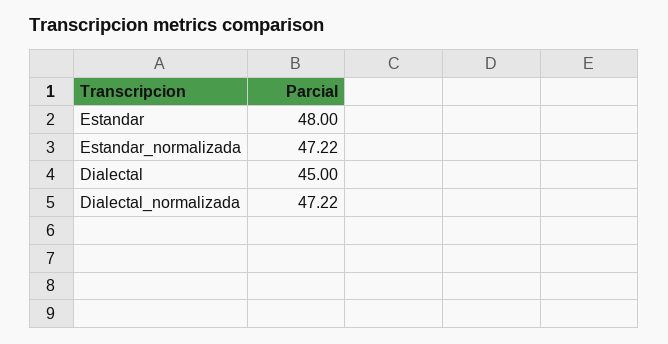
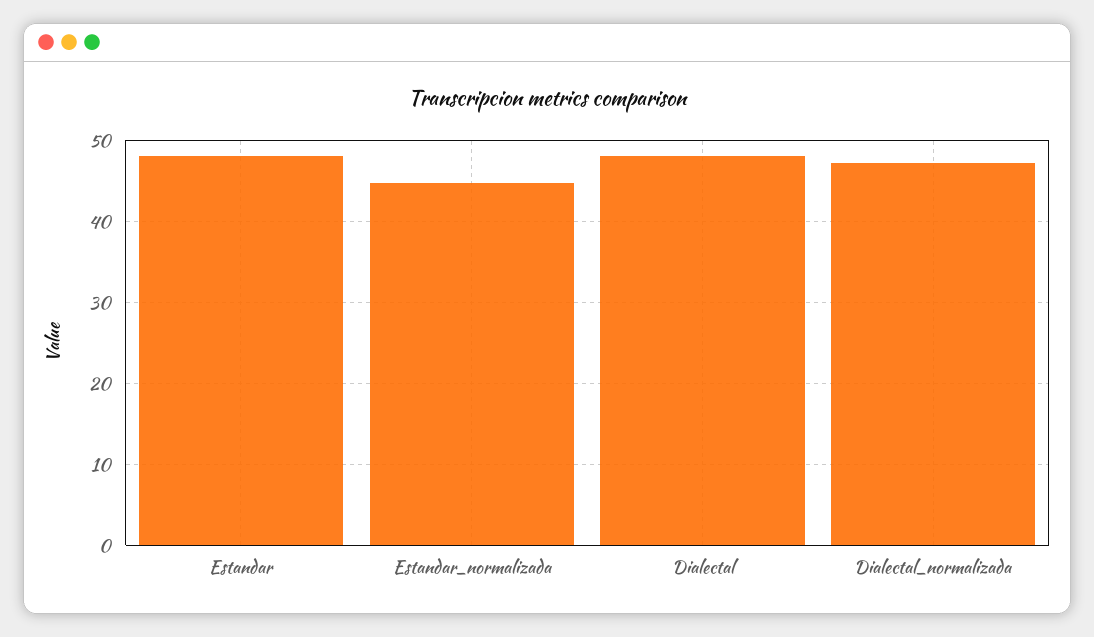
Estandar_normalizada: 47.22 -> 45
Dialectal: 45 -> 48

